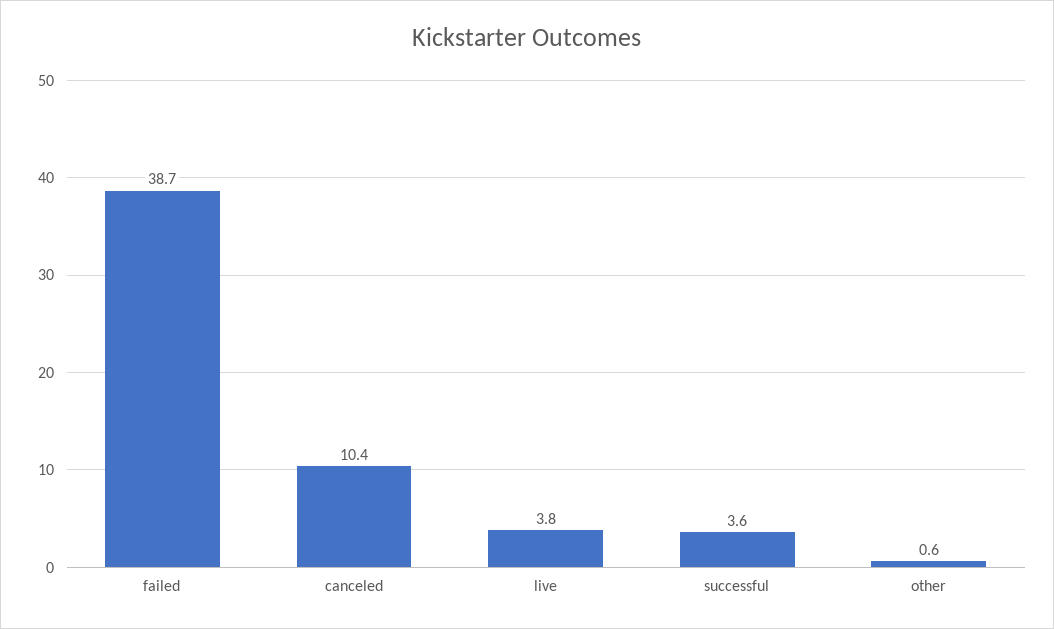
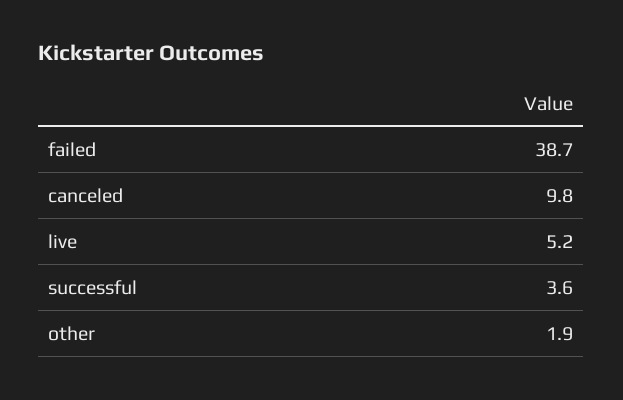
canceled: 10.4 -> 9.8
live: 3.8 -> 5.2
other: 0.6 -> 1.9

